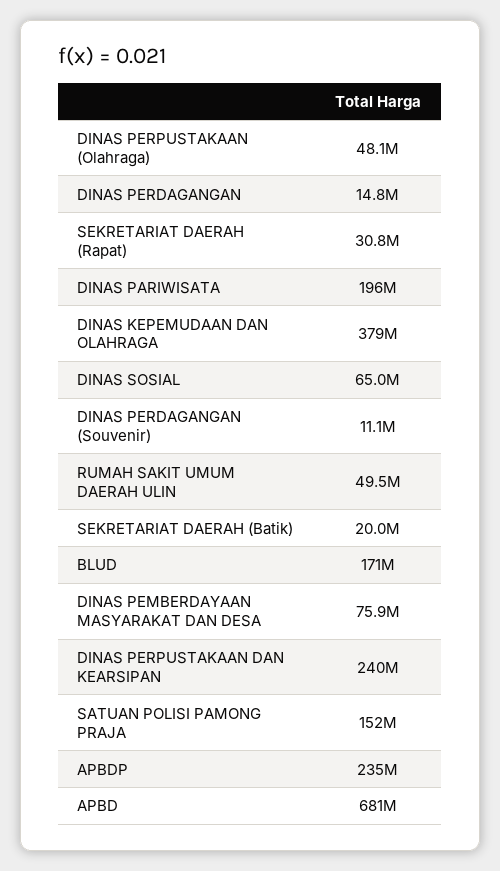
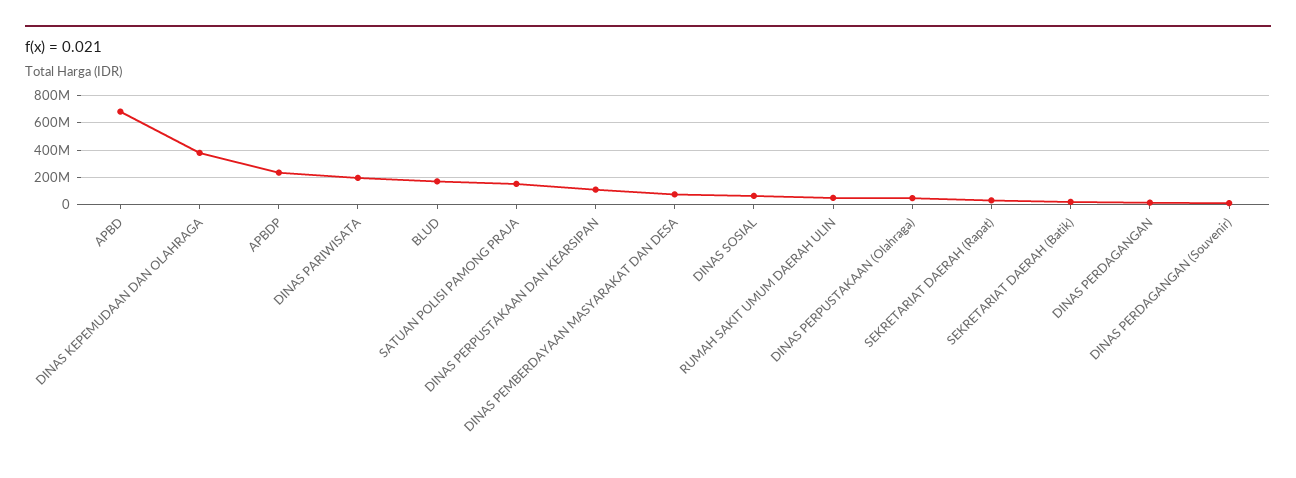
DINAS PERPUSTAKAAN DAN KEARSIPAN: 240000000 -> 100000000

